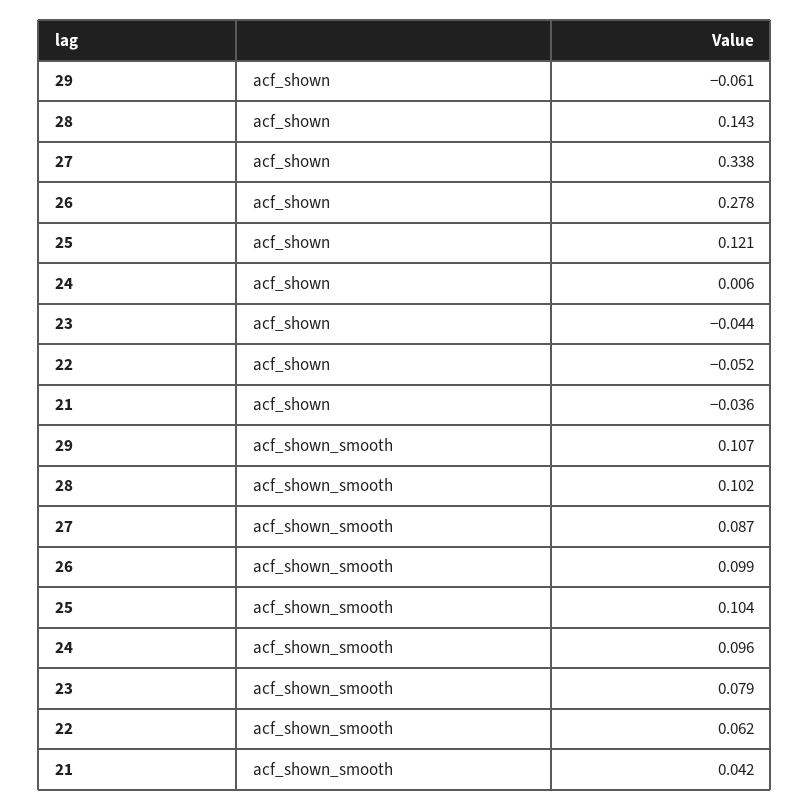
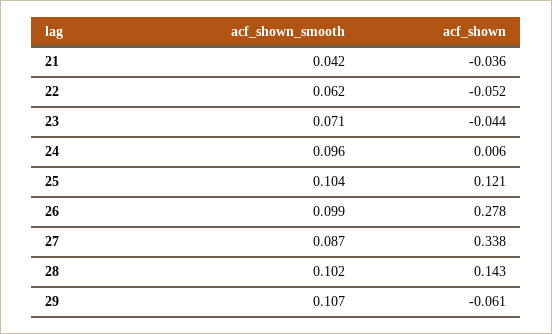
23, acf_shown_smooth: 0.079 -> 0.071

